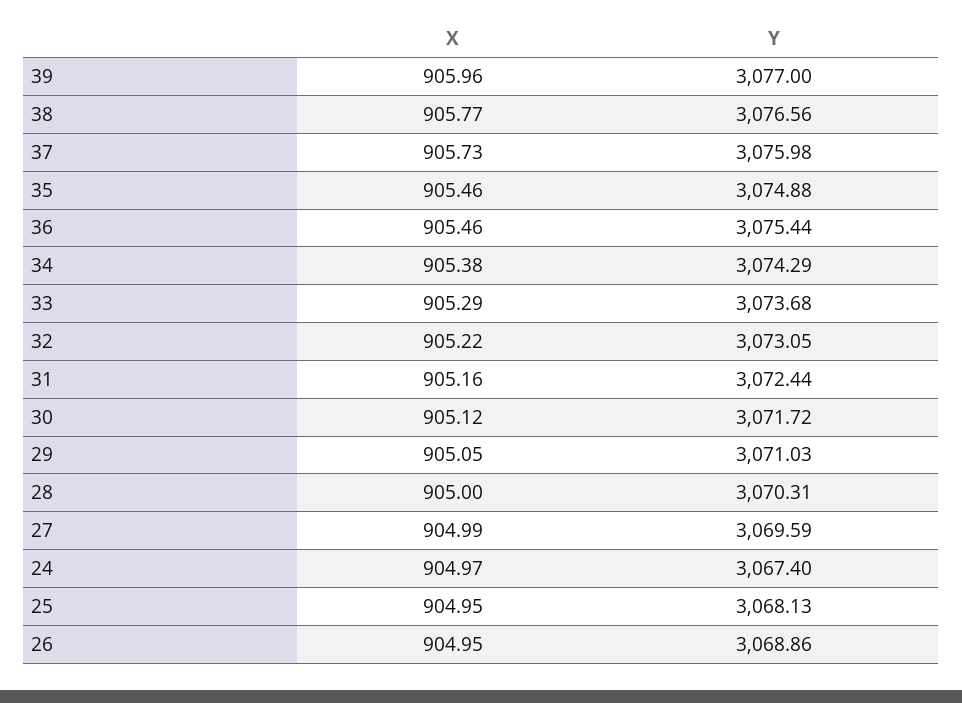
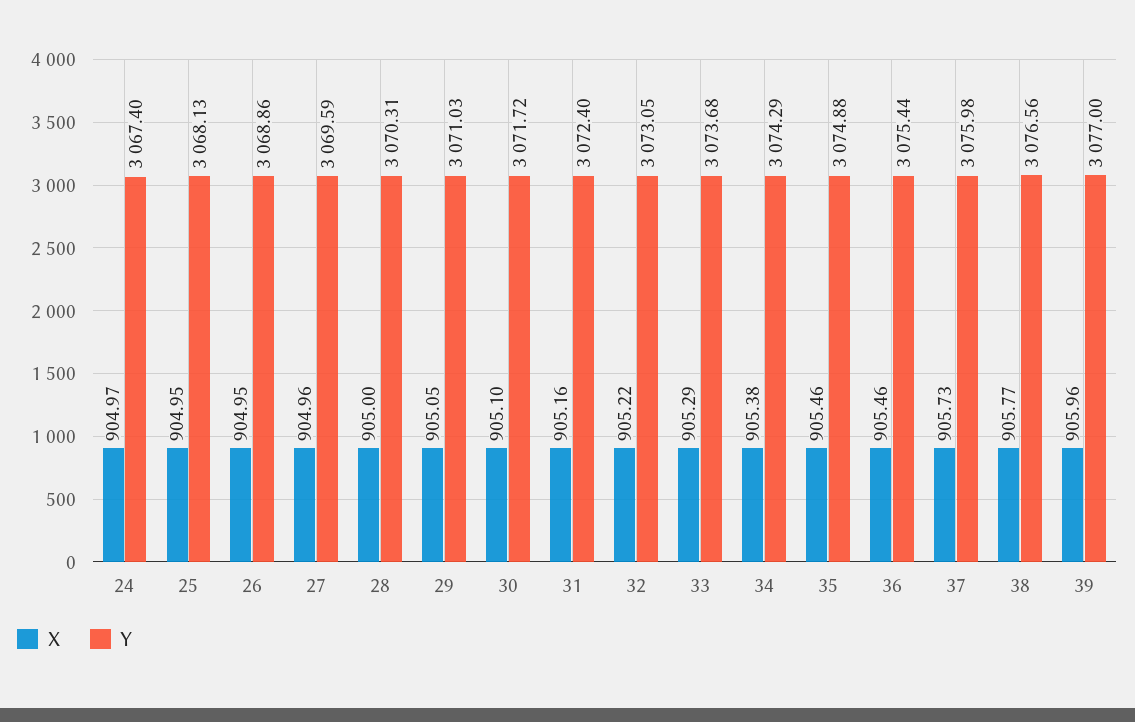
Y, 31: 3072.44 -> 3072.4
X, 30: 905.12 -> 905.1
X, 27: 904.99 -> 904.96

